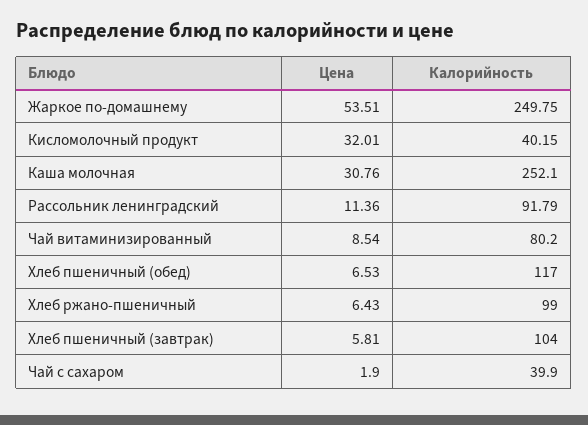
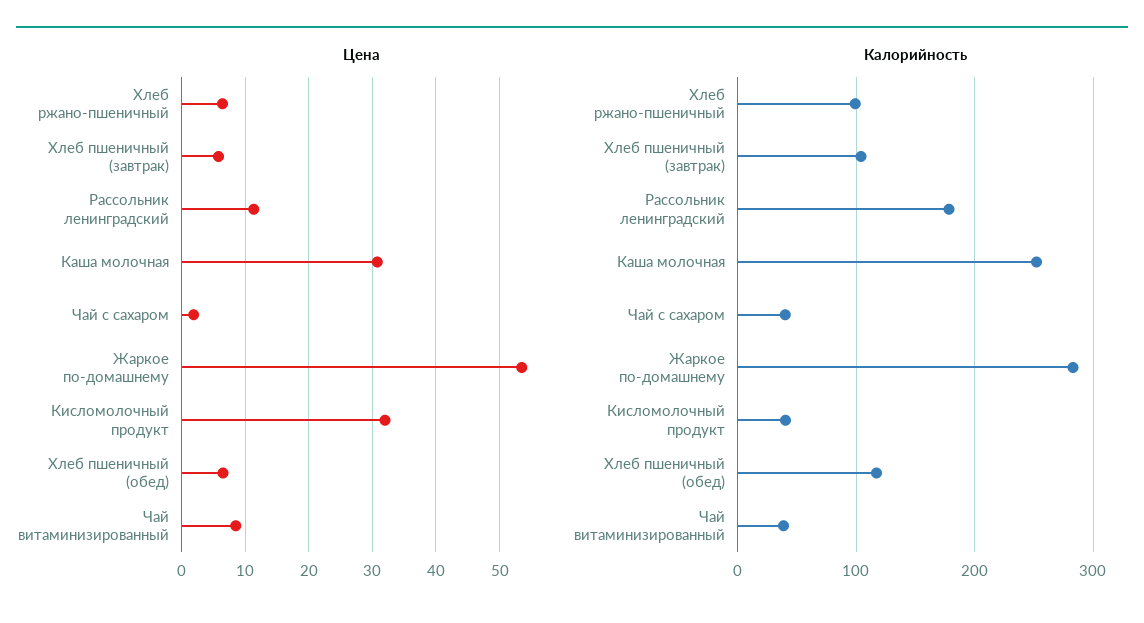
Калорийность, Жаркое по-домашнему: 249.75 -> 280
Калорийность, Рассольник ленинградский: 91.79 -> 180
Калорийность, Чай витаминизированный: 80.2 -> 40

